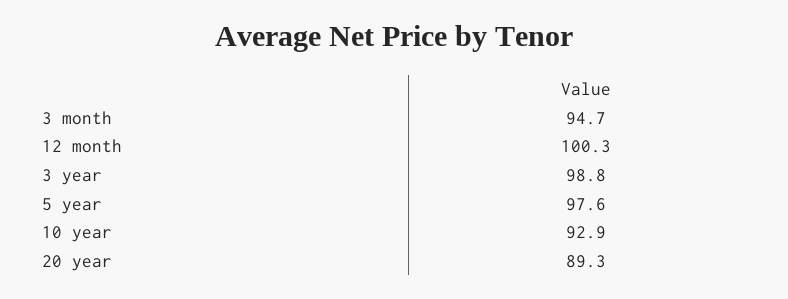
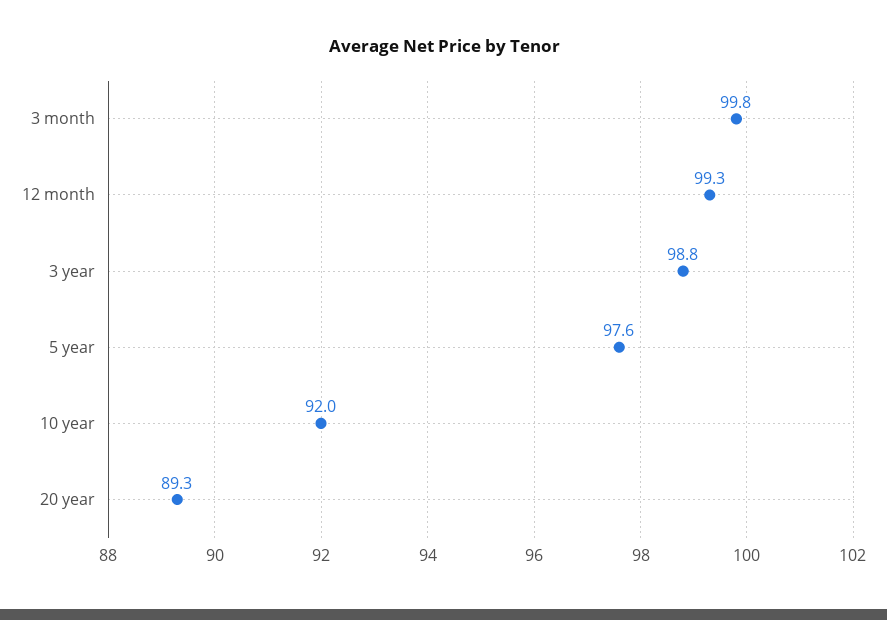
3 month: 94.7 -> 99.8
12 month: 100.3 -> 99.3
10 year: 92.9 -> 92

